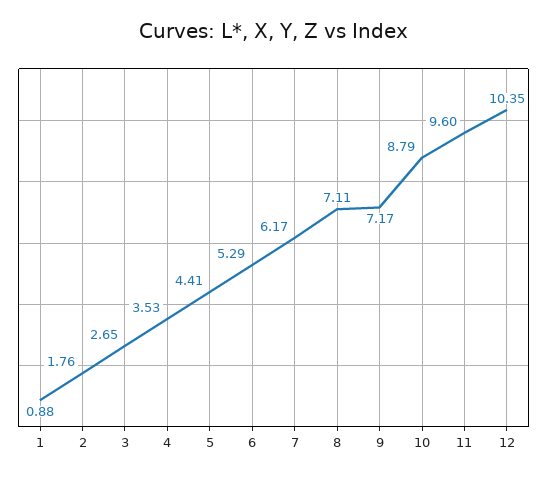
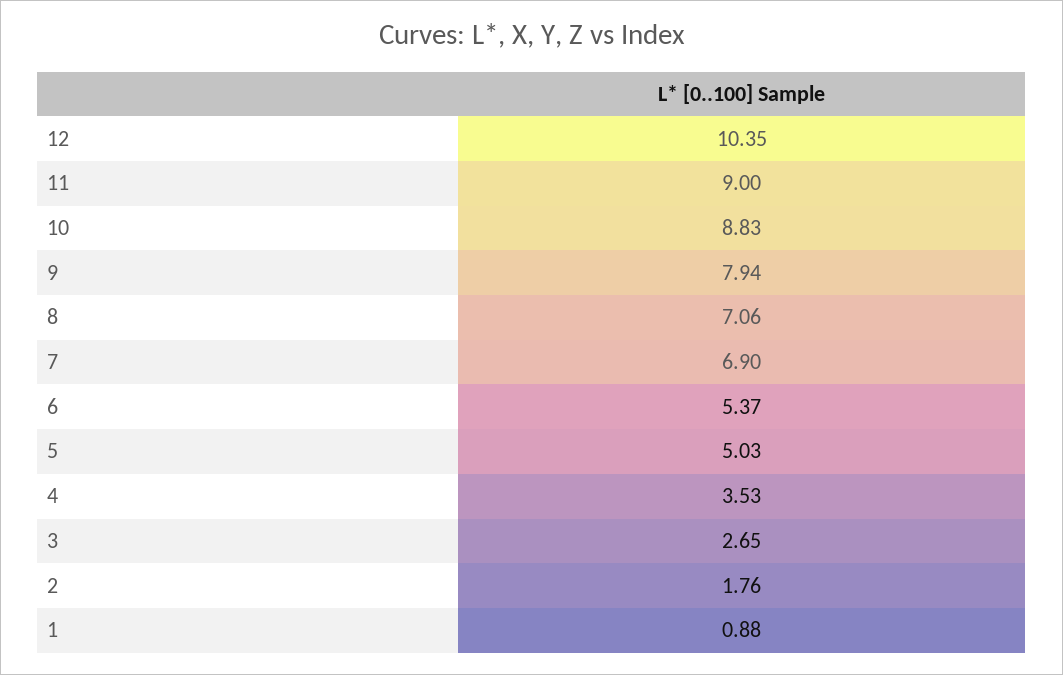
5: 4.41 -> 5.03
6: 5.29 -> 5.37
7: 6.17 -> 6.9
8: 7.11 -> 7.06
9: 7.17 -> 7.94
10: 8.79 -> 8.83
11: 9.6 -> 9

